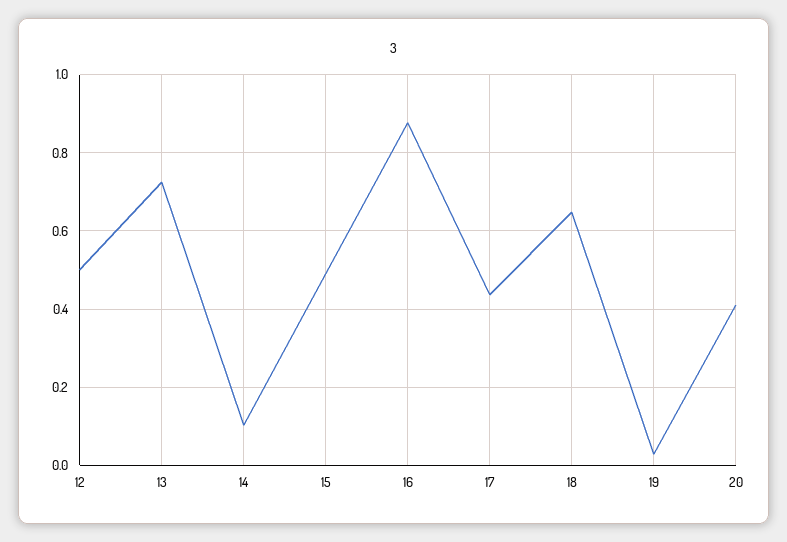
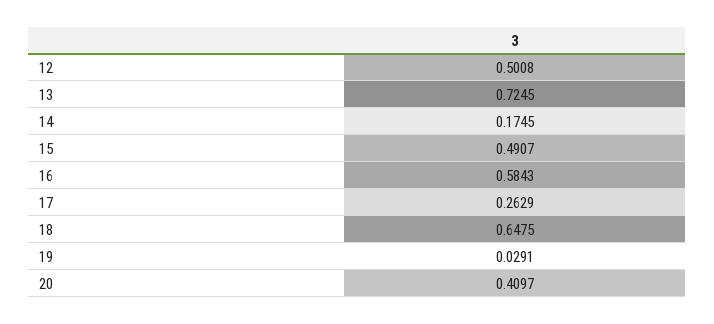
14: 0.1 -> 0.1745
16: 0.88 -> 0.5843
17: 0.44 -> 0.2629

